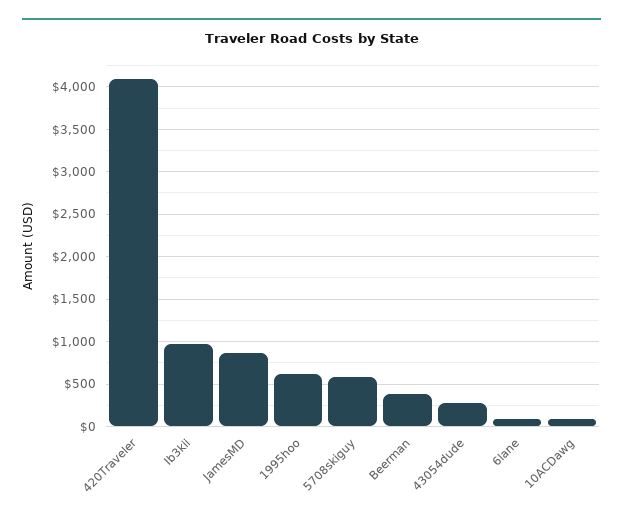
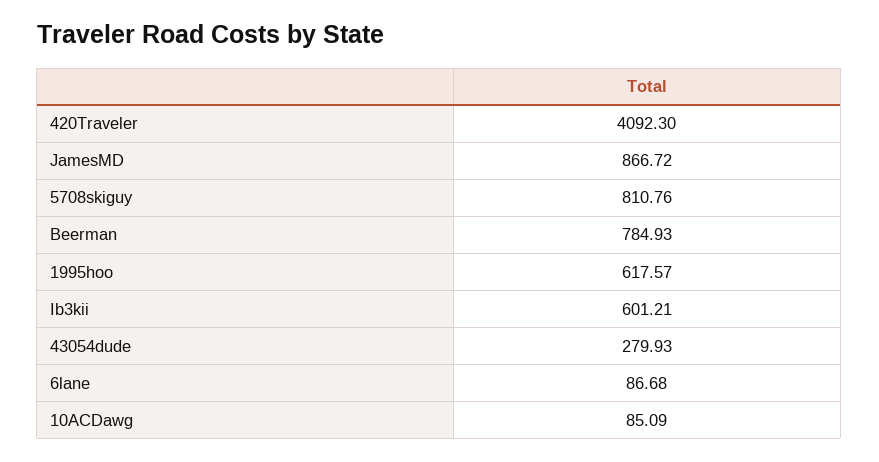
Ib3kii: 1000 -> 601.21
5708skiguy: 600 -> 810.76
Beerman: 400 -> 784.93

